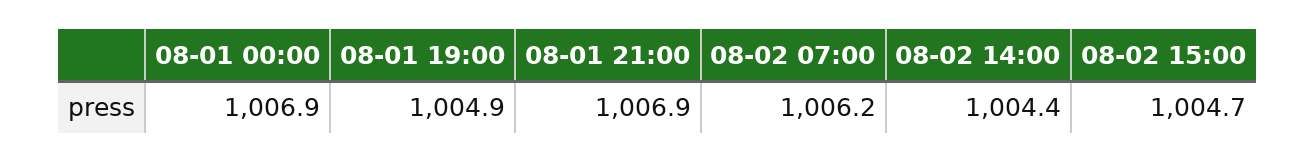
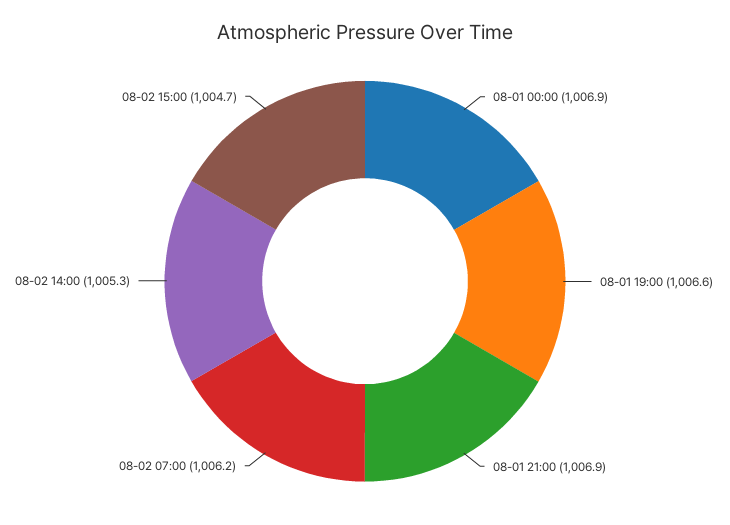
08-01 19:00: 1004.9 -> 1006.6
08-02 14:00: 1004.4 -> 1005.3

